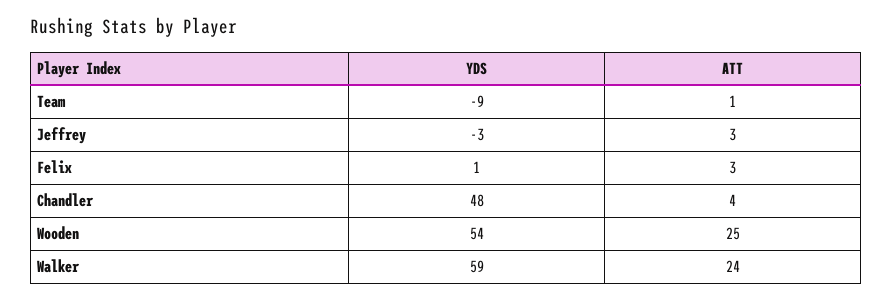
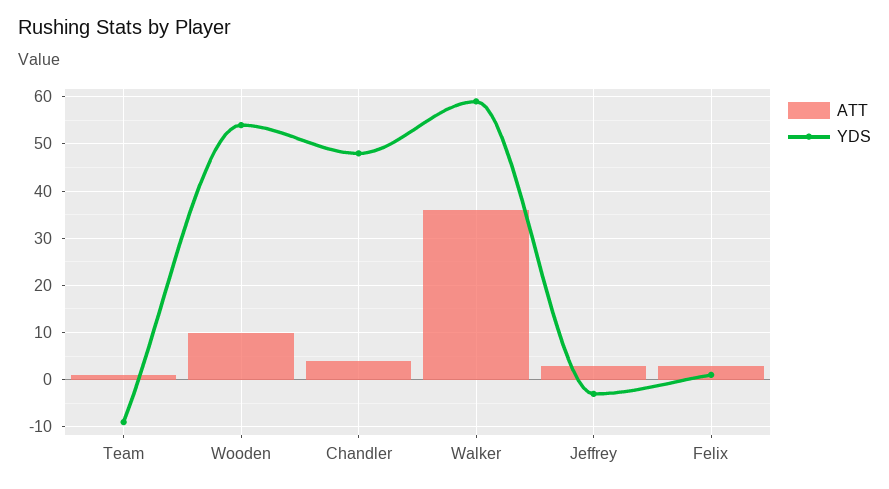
ATT, Wooden: 25 -> 10
ATT, Walker: 24 -> 35

